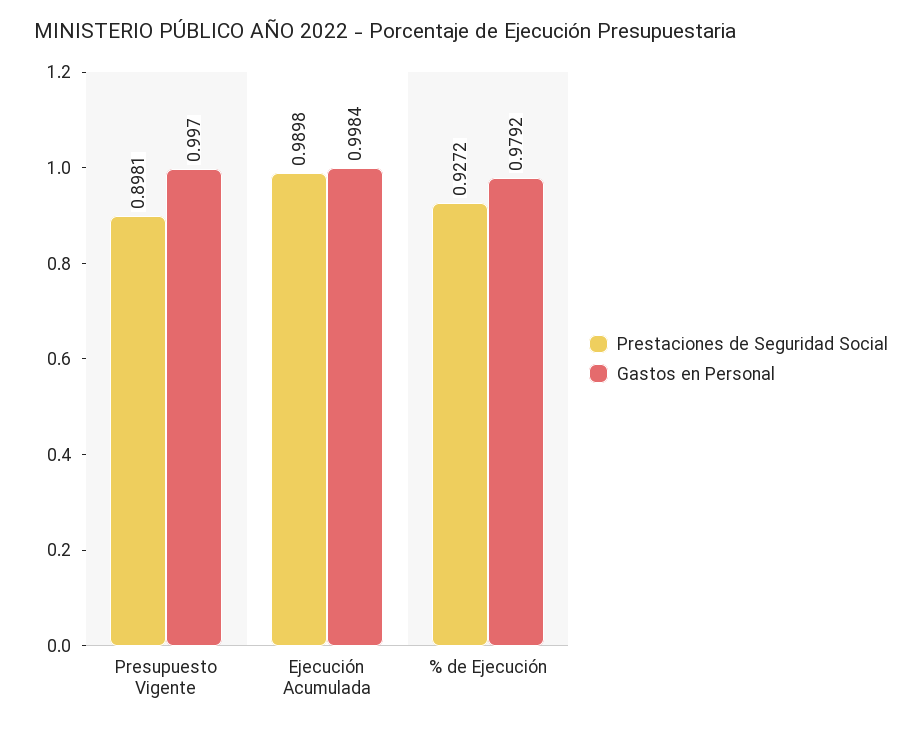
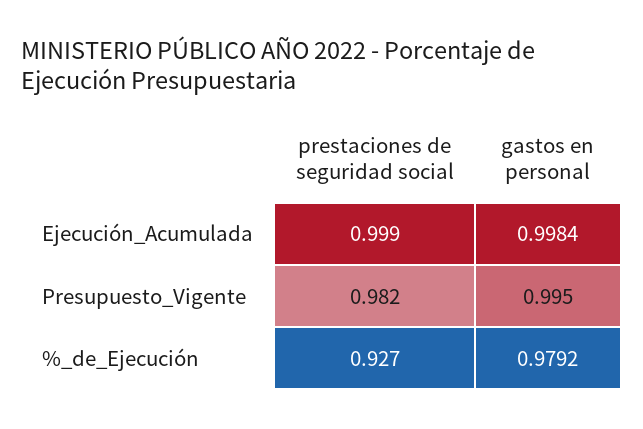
Prestaciones de Seguridad Social, Presupuesto Vigente: 0.8981 -> 0.982
Gastos en Personal, Presupuesto Vigente: 0.997 -> 0.995
Prestaciones de Seguridad Social, Ejecución Acumulada: 0.9898 -> 0.999

